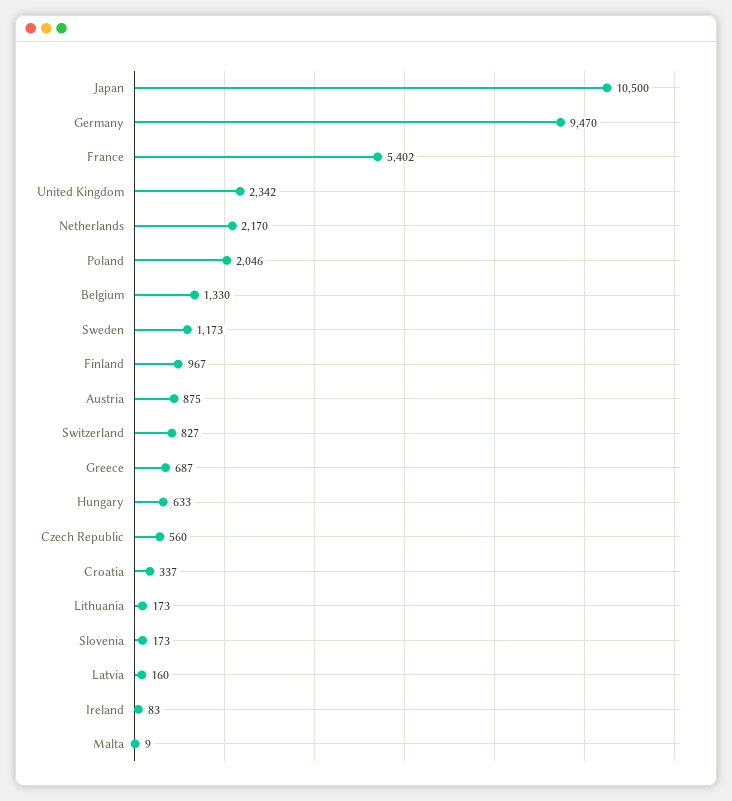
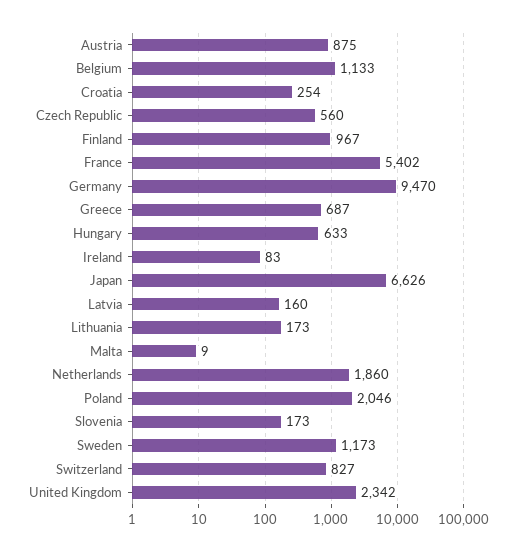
Japan: 10500 -> 6626
Netherlands: 2170 -> 1860
Belgium: 1330 -> 1133
Croatia: 337 -> 254

